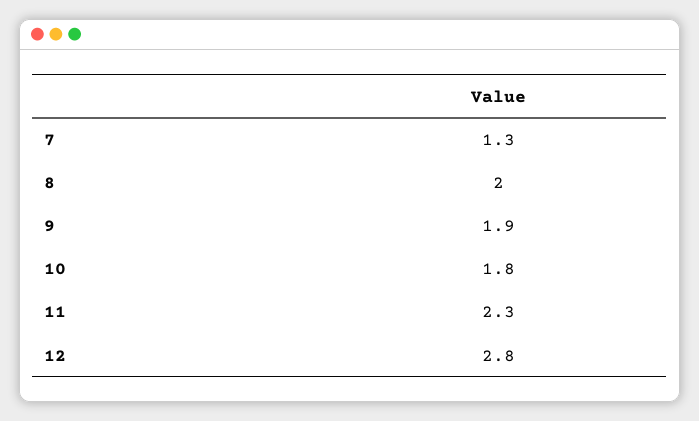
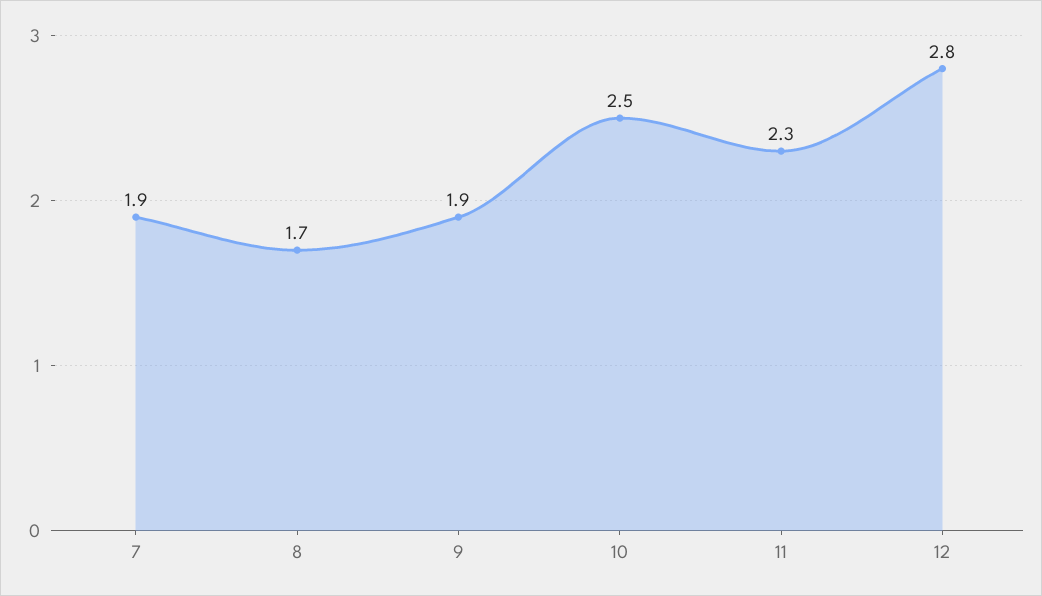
7: 1.3 -> 1.9
8: 2 -> 1.7
10: 1.8 -> 2.5

